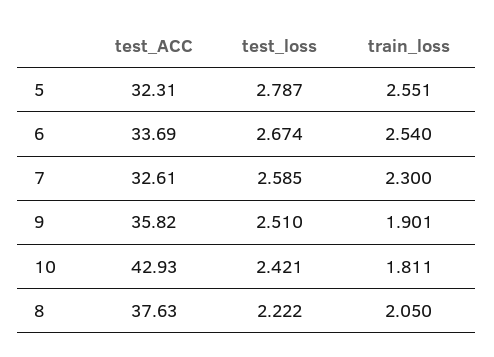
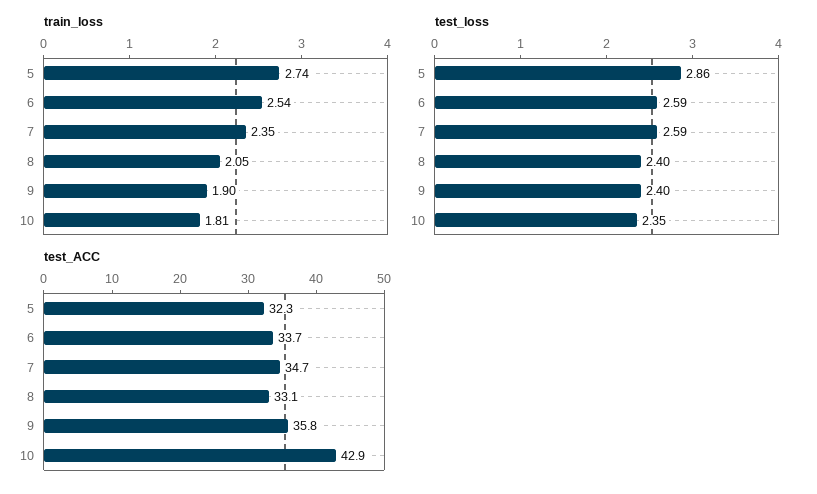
test_loss, 5: 2.787 -> 2.86
train_loss, 5: 2.551 -> 2.74
test_loss, 6: 2.674 -> 2.59
test_ACC, 7: 32.61 -> 34.7
train_loss, 7: 2.3 -> 2.35
test_loss, 9: 2.51 -> 2.4
test_loss, 10: 2.421 -> 2.35
test_ACC, 8: 37.63 -> 33.1
test_loss, 8: 2.222 -> 2.4

